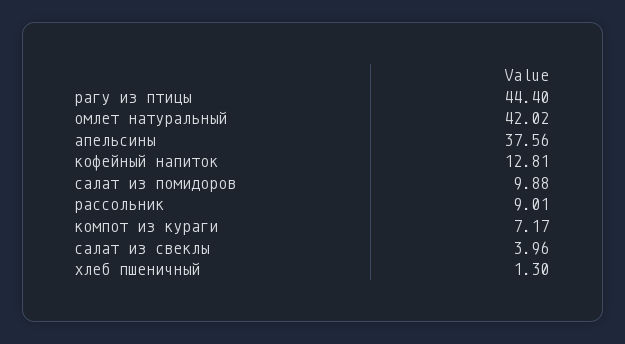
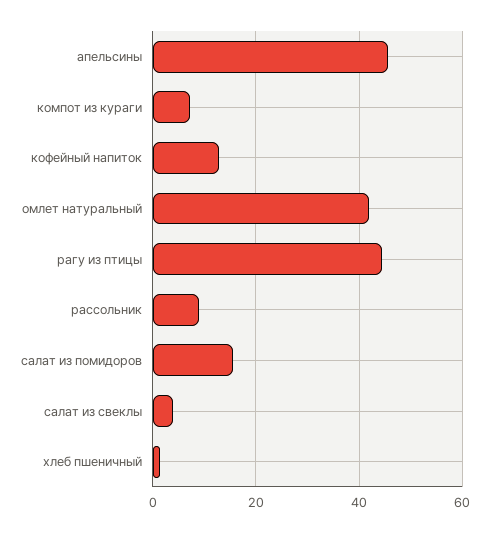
апельсины: 37.56 -> 46
салат из помидоров: 9.88 -> 16

